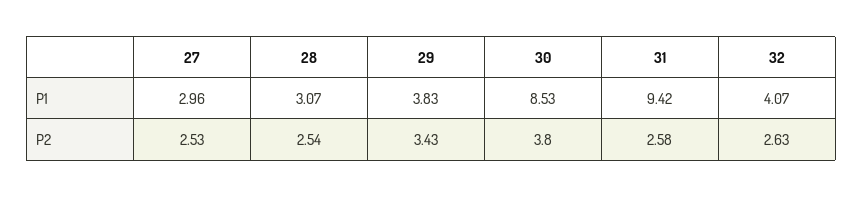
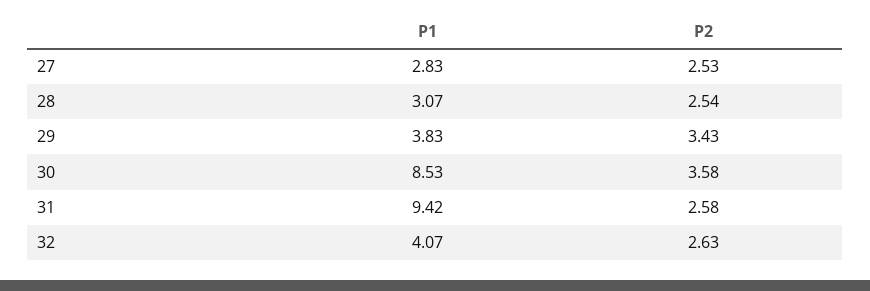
27, P1: 2.96 -> 2.83
30, P2: 3.8 -> 3.58

